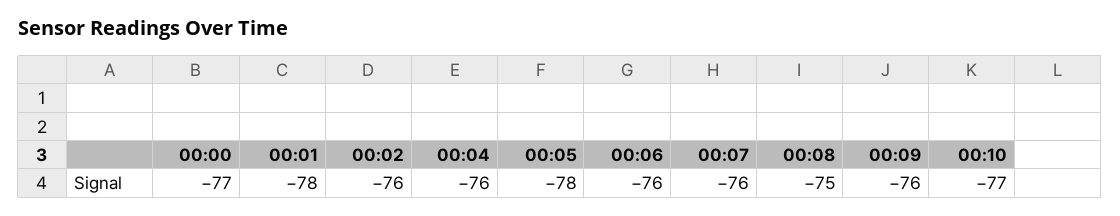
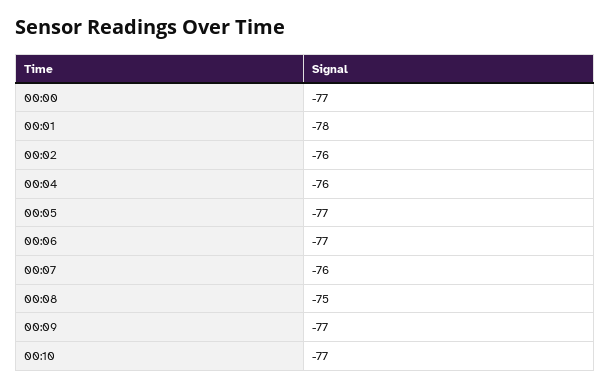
00:05: -78 -> -77
00:06: -76 -> -77
00:09: -76 -> -77

